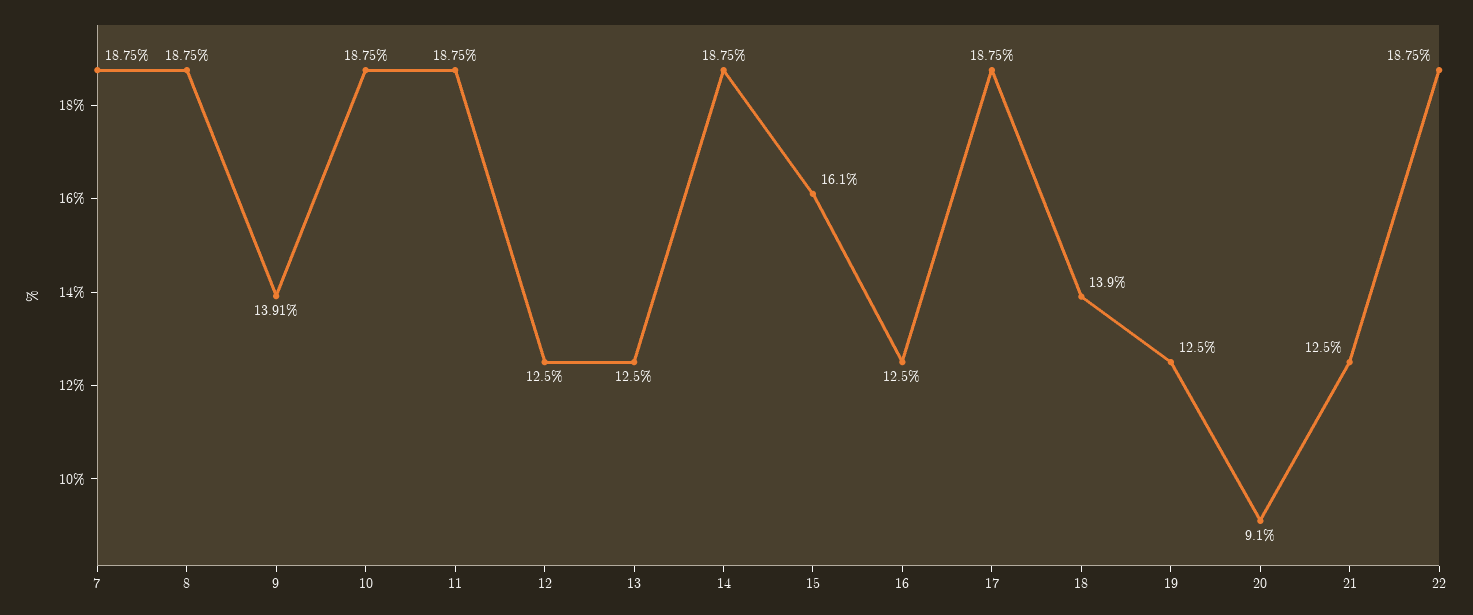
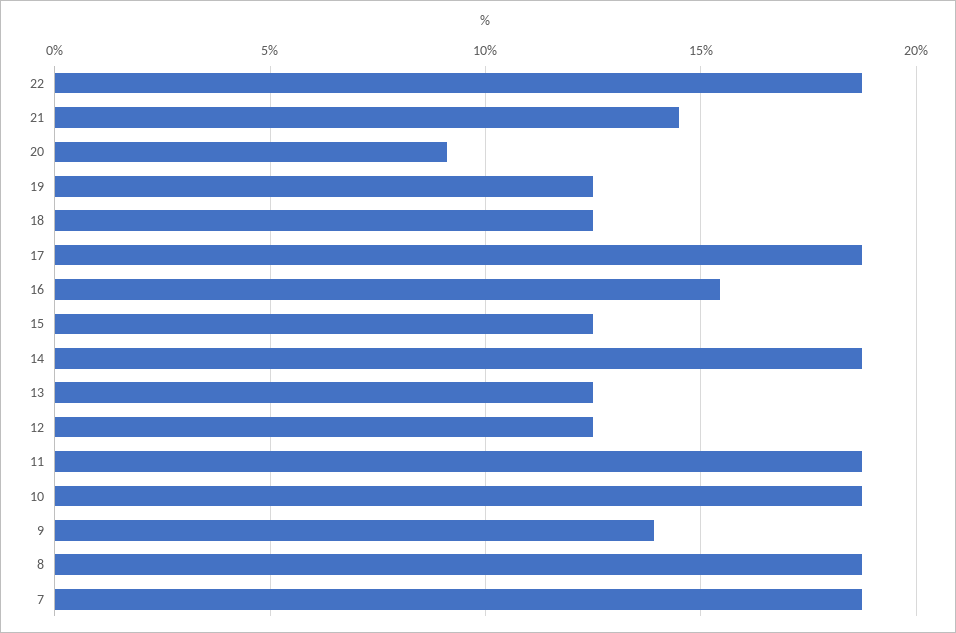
15: 16.1 -> 12.5
16: 12.5 -> 15.5
18: 13.9 -> 12.5
21: 12.5 -> 14.5

